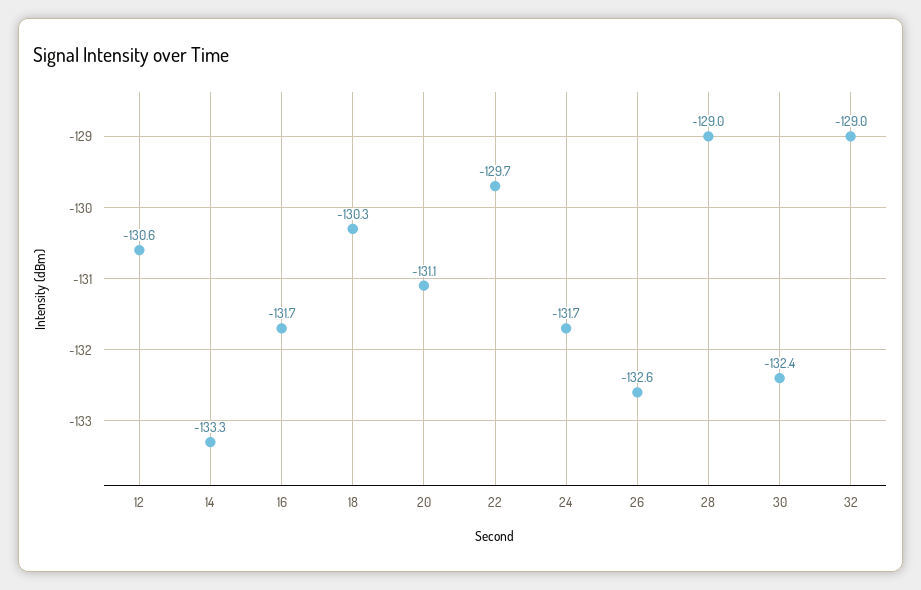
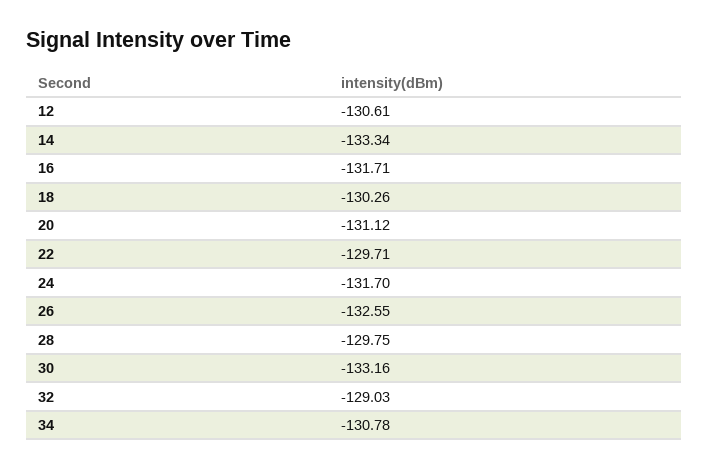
28: -129 -> -129.75
30: -132.4 -> -133.16
34: none -> -130.78

